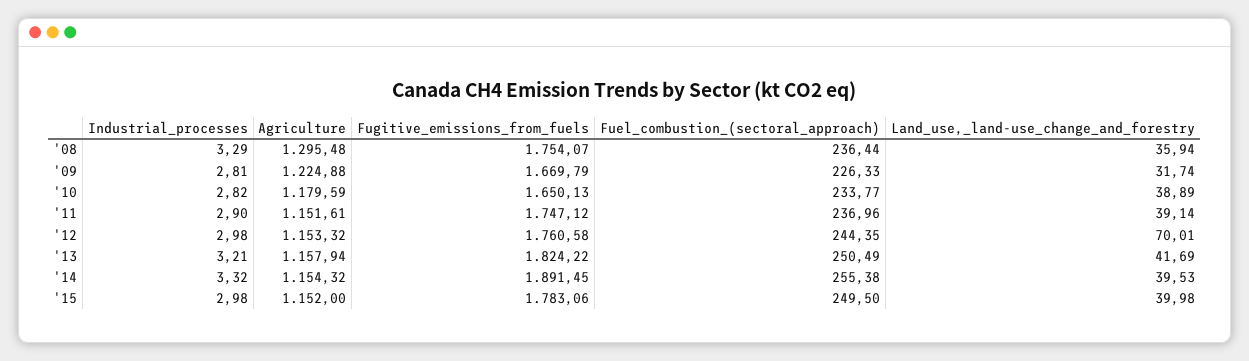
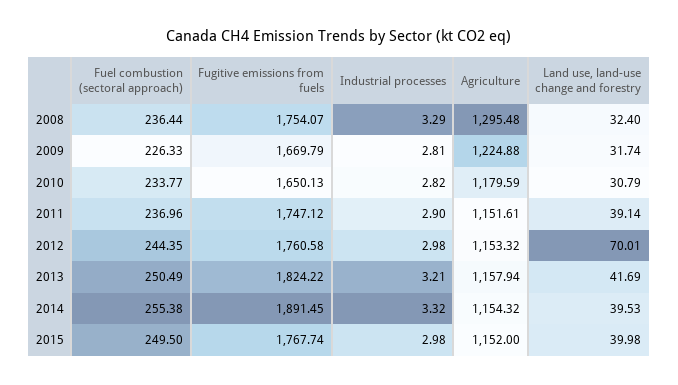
Land_use,_land-use_change_and_forestry, '08: 35.94 -> 32.4
Land_use,_land-use_change_and_forestry, '10: 38.89 -> 30.79
Fugitive_emissions_from_fuels, '15: 1783.06 -> 1767.74

